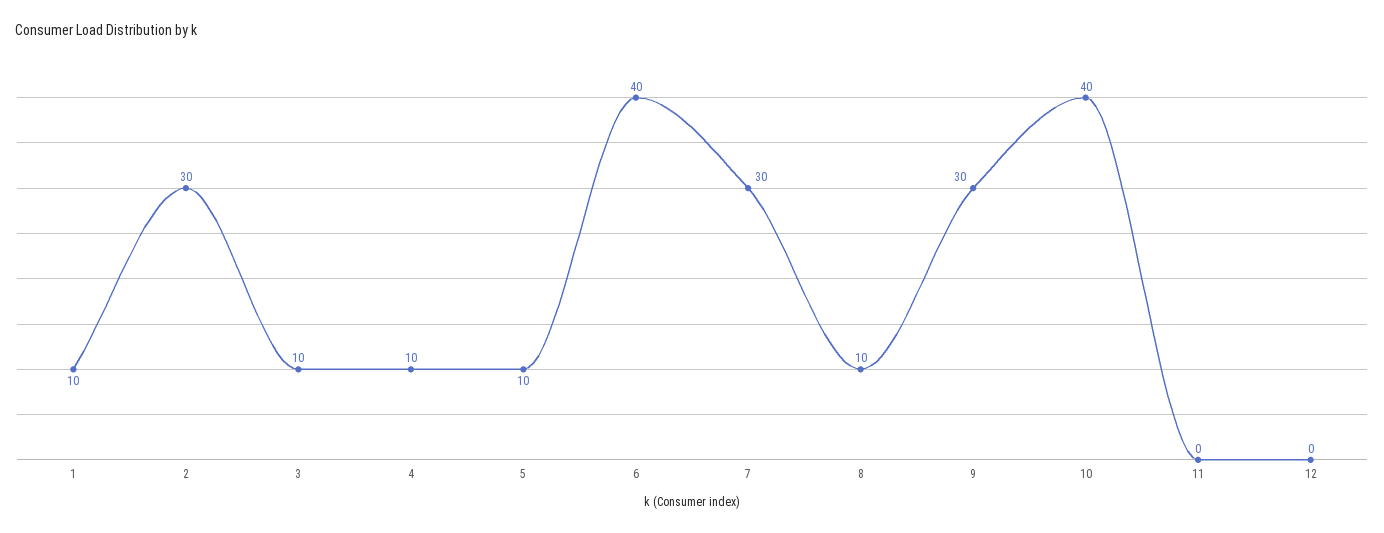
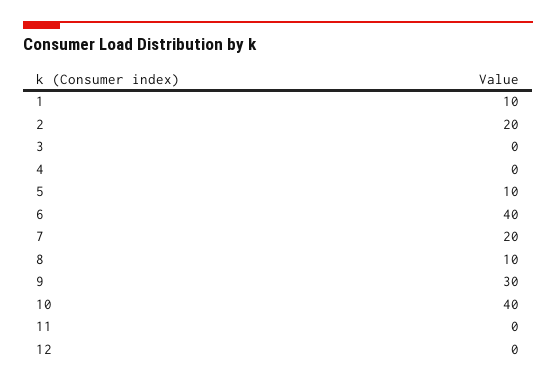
2: 30 -> 20
3: 10 -> 0
4: 10 -> 0
7: 30 -> 20

